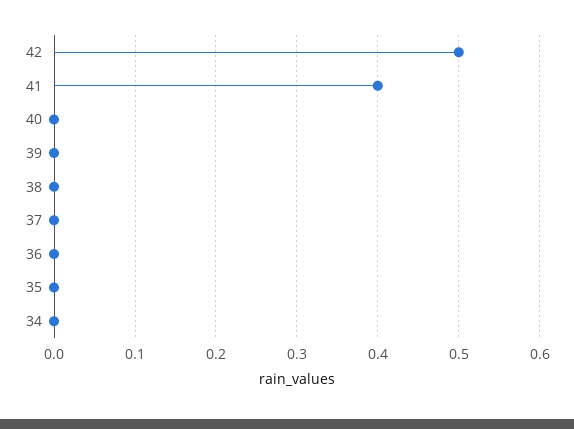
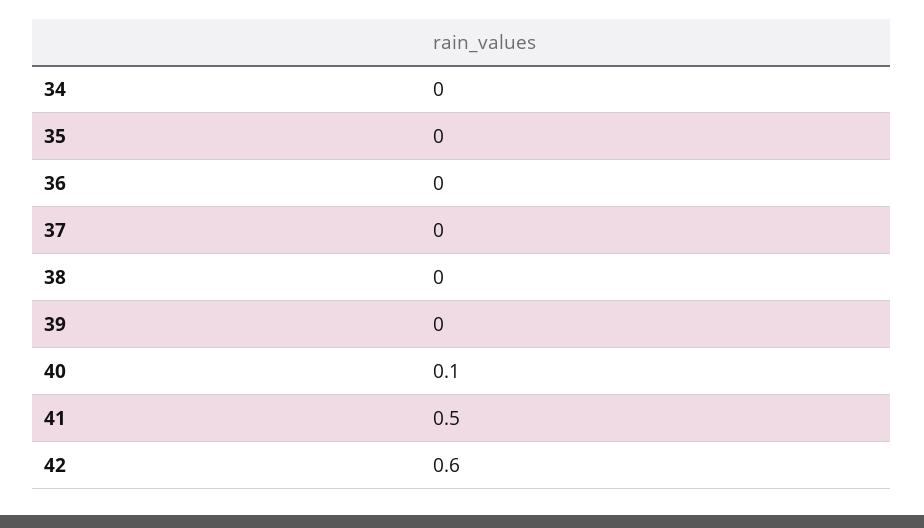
42: 0.5 -> 0.6
41: 0.4 -> 0.5
40: 0 -> 0.1

